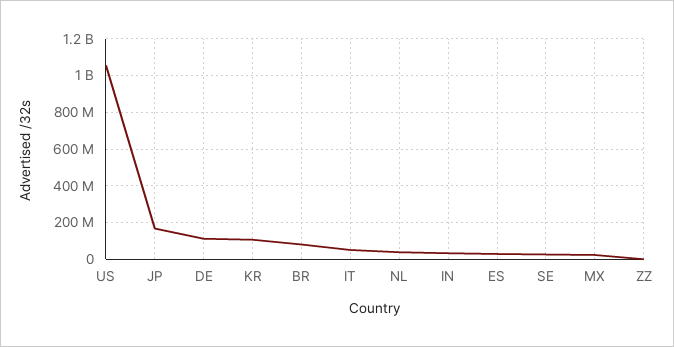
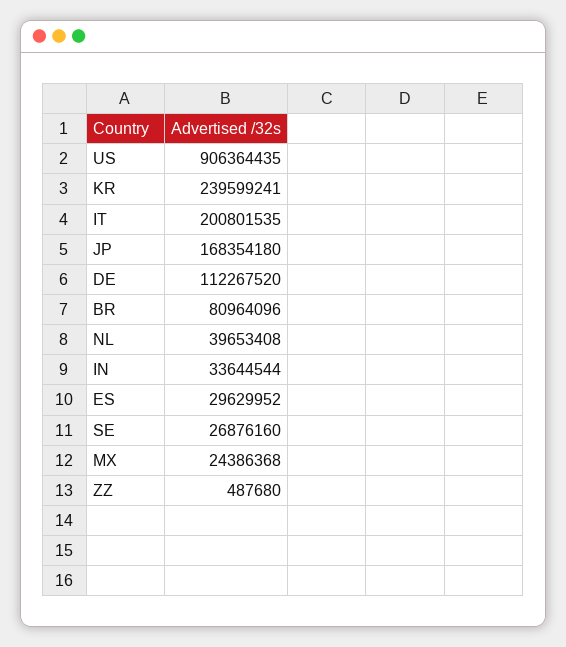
US: 1050000000 -> 906364435
KR: 100000000 -> 239599241
IT: 50000000 -> 200801535

